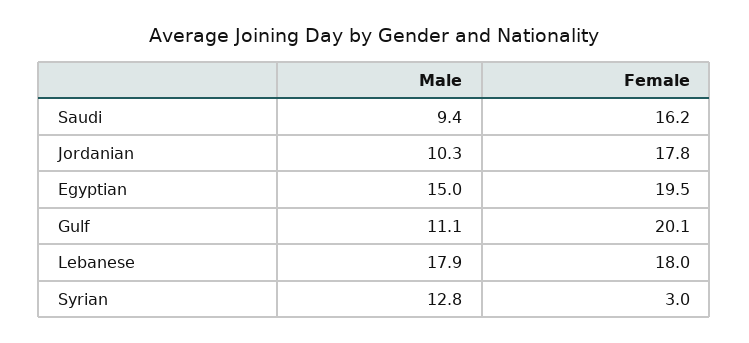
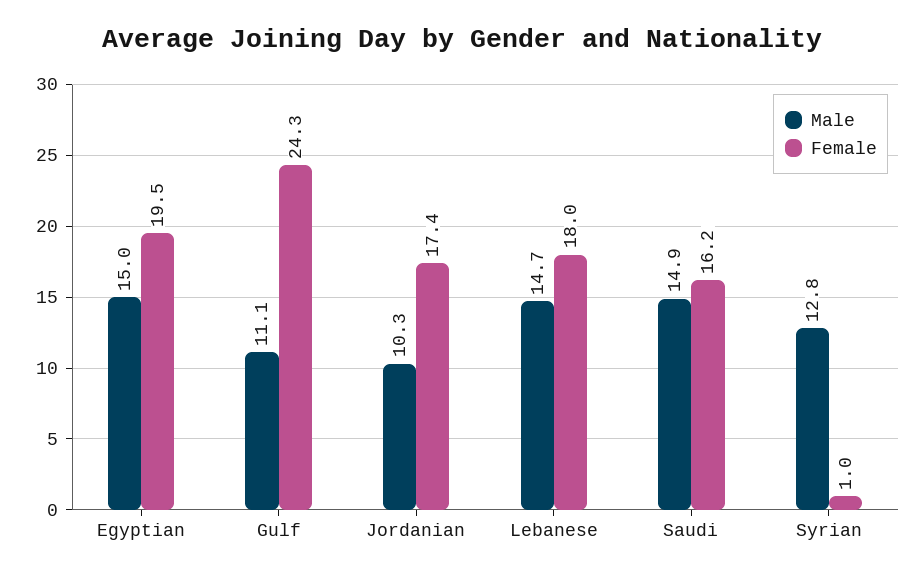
Male, Saudi: 9.4 -> 14.9
Female, Jordanian: 17.8 -> 17.4
Female, Gulf: 20.1 -> 24.3
Male, Lebanese: 17.9 -> 14.7
Female, Syrian: 3 -> 1

